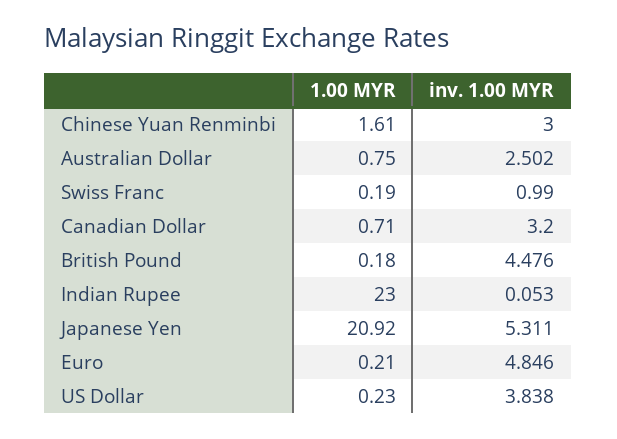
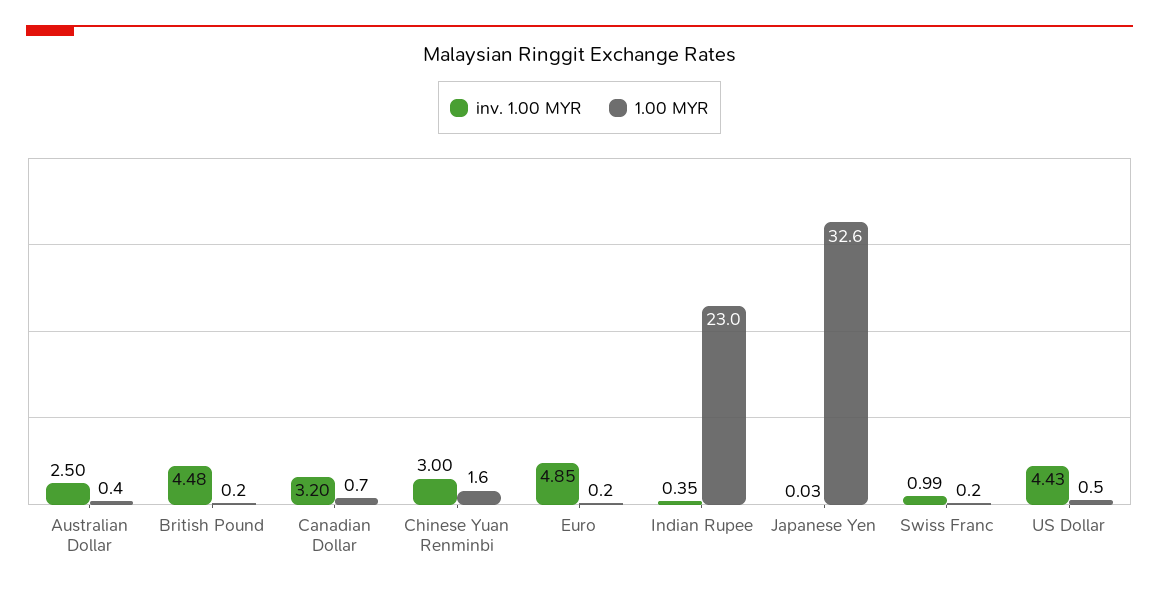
1.00 MYR, Australian Dollar: 0.75 -> 0.4
inv. 1.00 MYR, Indian Rupee: 0.053 -> 0.35
1.00 MYR, Japanese Yen: 20.92 -> 32.6
inv. 1.00 MYR, Japanese Yen: 5.311 -> 0.03
1.00 MYR, US Dollar: 0.23 -> 0.5
inv. 1.00 MYR, US Dollar: 3.838 -> 4.43

